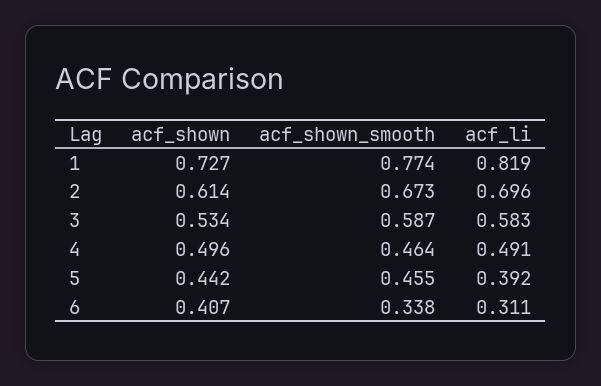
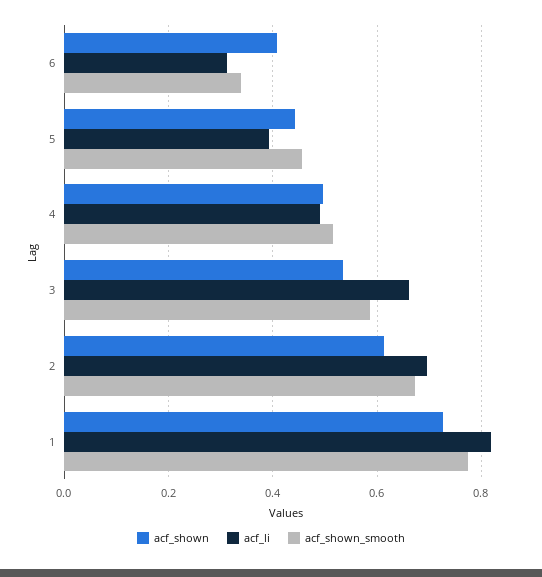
acf_li, 3: 0.583 -> 0.66
acf_shown_smooth, 4: 0.464 -> 0.52

